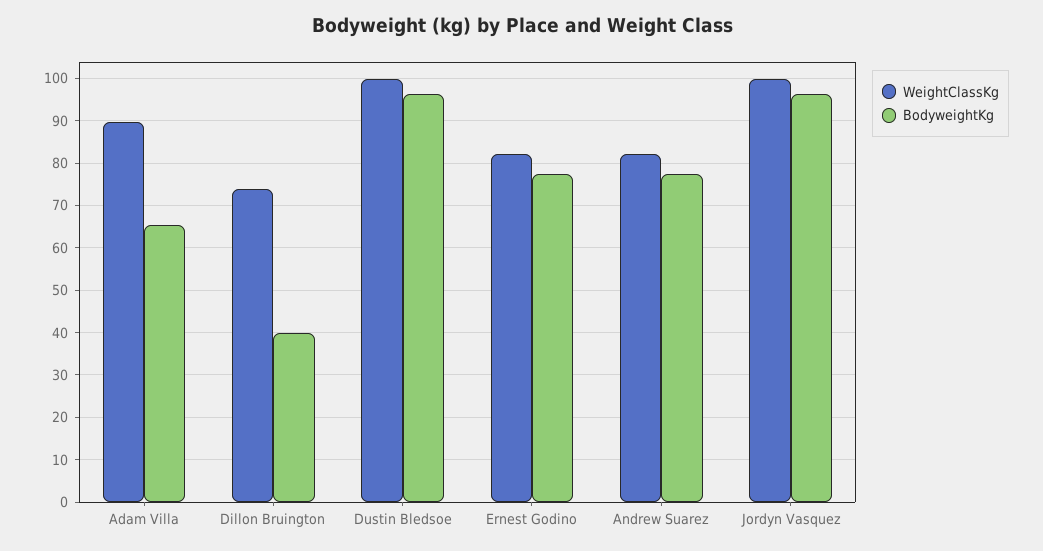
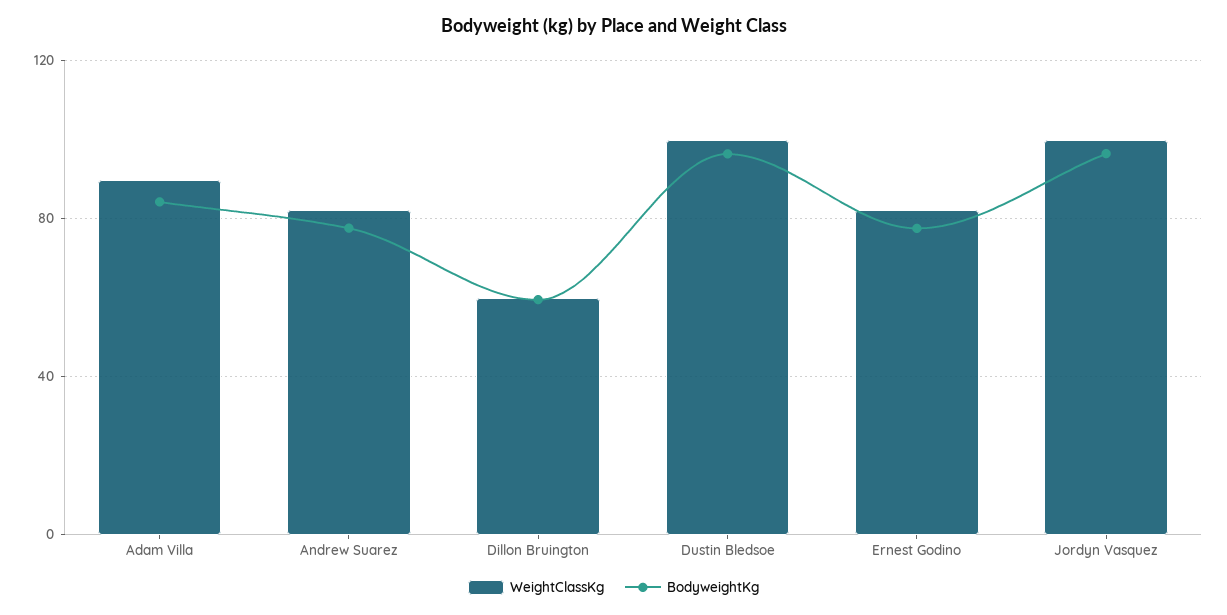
BodyweightKg, Adam Villa: 66 -> 85
WeightClassKg, Dillon Bruington: 74 -> 60
BodyweightKg, Dillon Bruington: 40 -> 60

